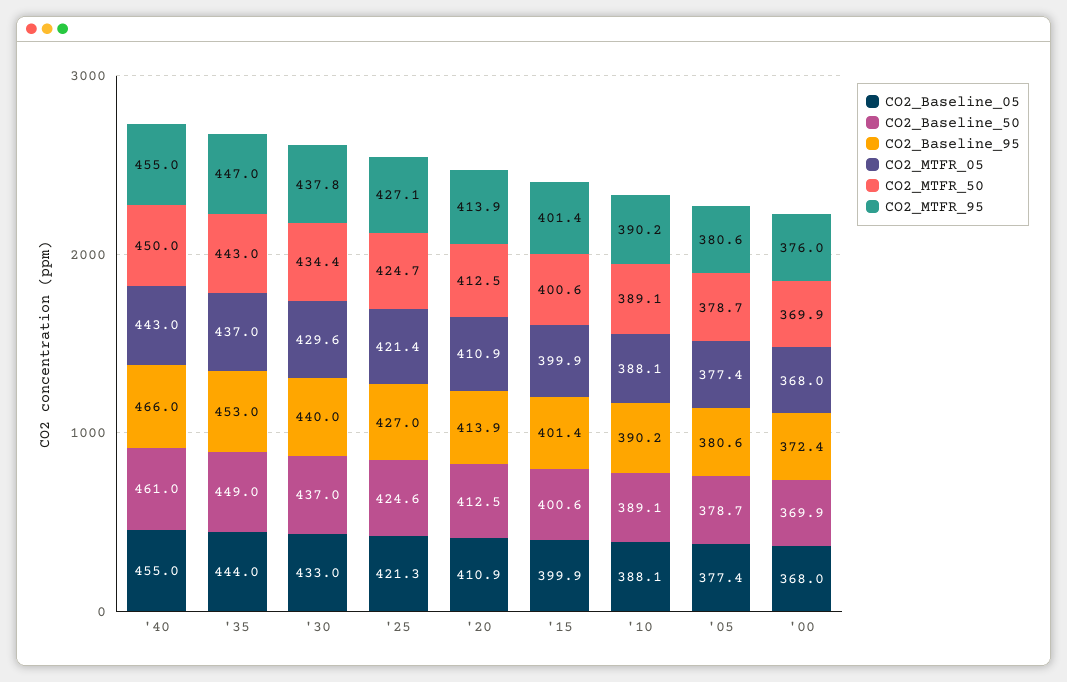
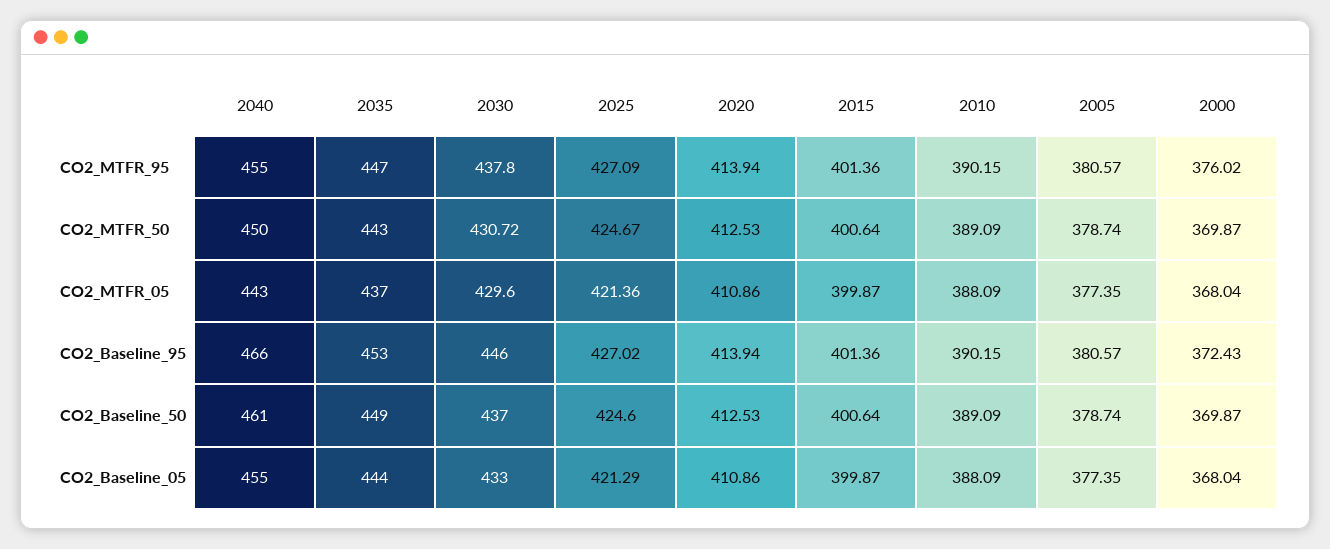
CO2_Baseline_95, '30: 440 -> 446
CO2_MTFR_50, '30: 434.4 -> 430.72

